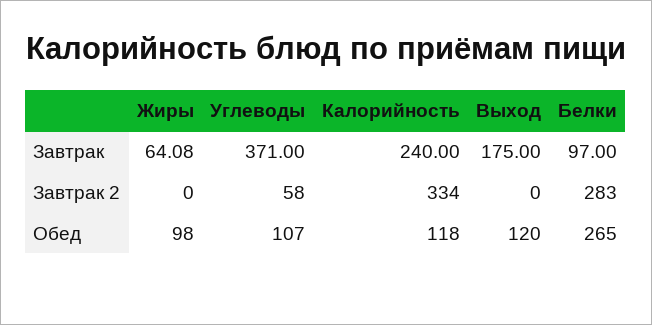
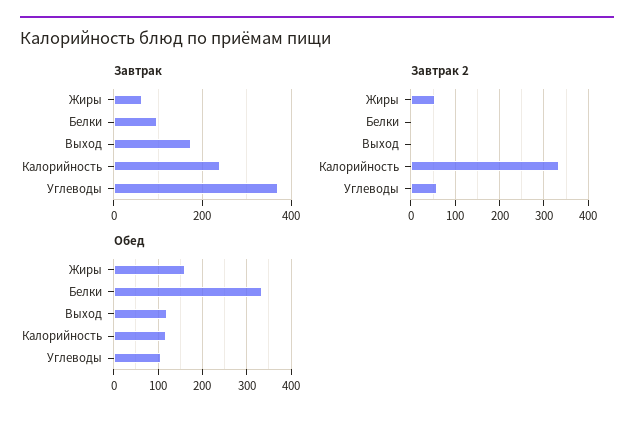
Завтрак 2, Жиры: 0 -> 60
Завтрак 2, Белки: 283 -> 0
Обед, Жиры: 98 -> 160
Обед, Белки: 265 -> 340

